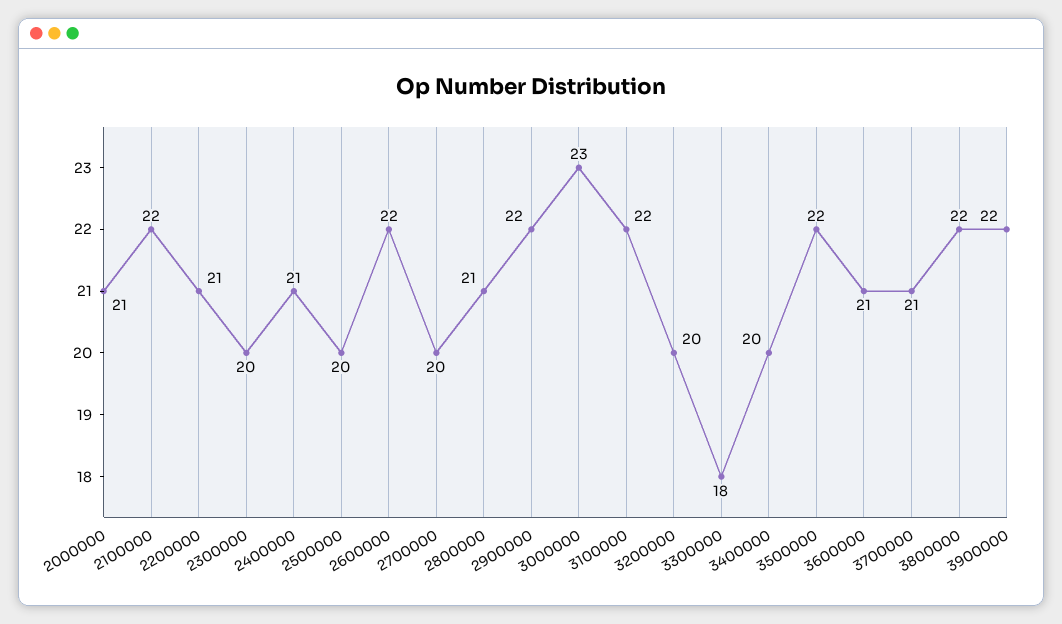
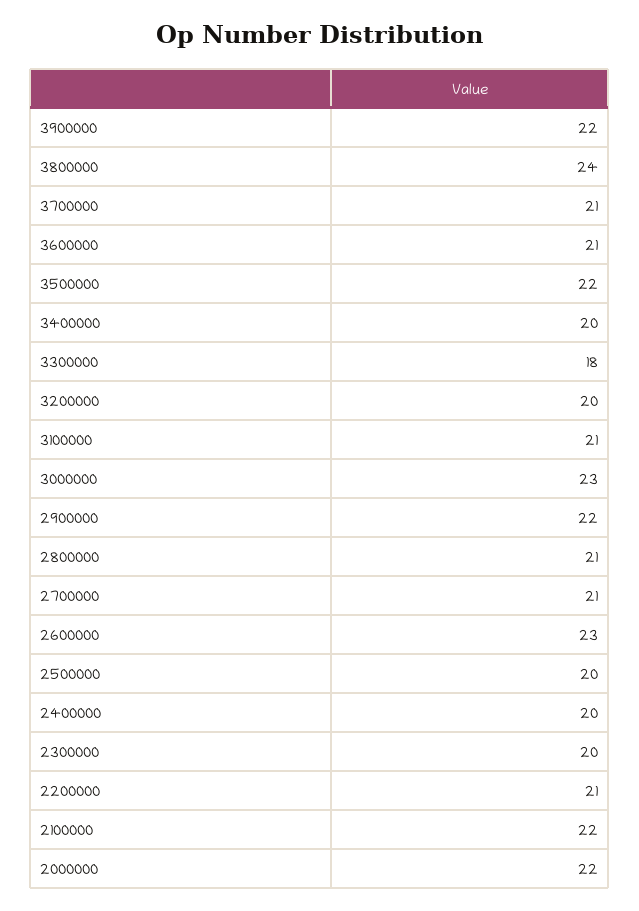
2000000: 21 -> 22
2400000: 21 -> 20
2600000: 22 -> 23
2700000: 20 -> 21
3100000: 22 -> 21
3800000: 22 -> 24

